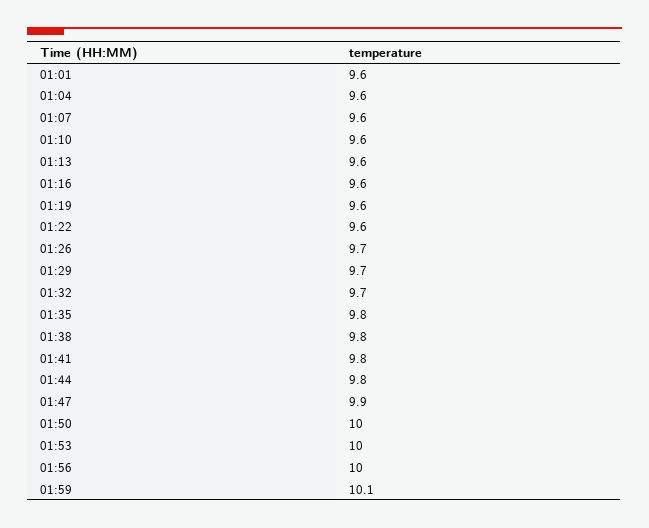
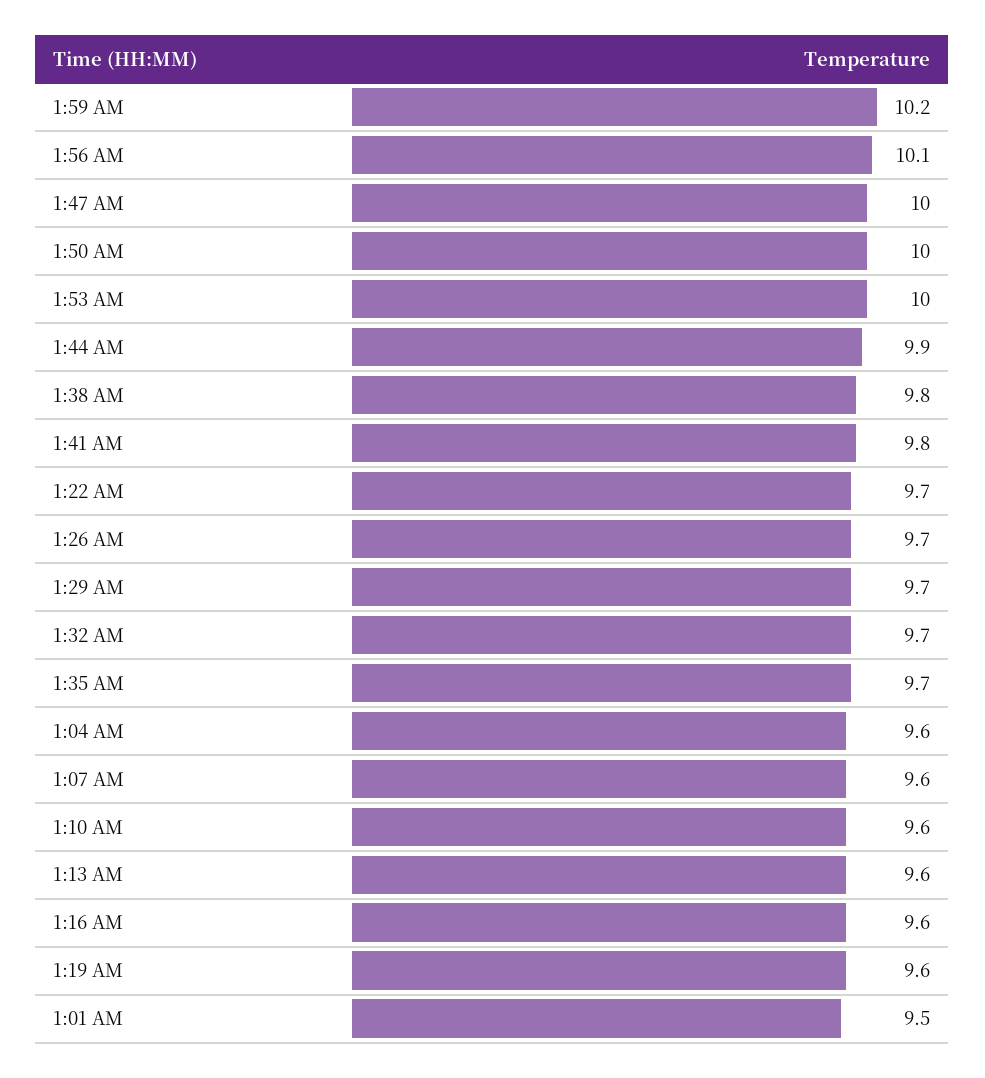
01:01: 9.6 -> 9.5
01:22: 9.6 -> 9.7
01:35: 9.8 -> 9.7
01:44: 9.8 -> 9.9
01:47: 9.9 -> 10
01:56: 10 -> 10.1
01:59: 10.1 -> 10.2

